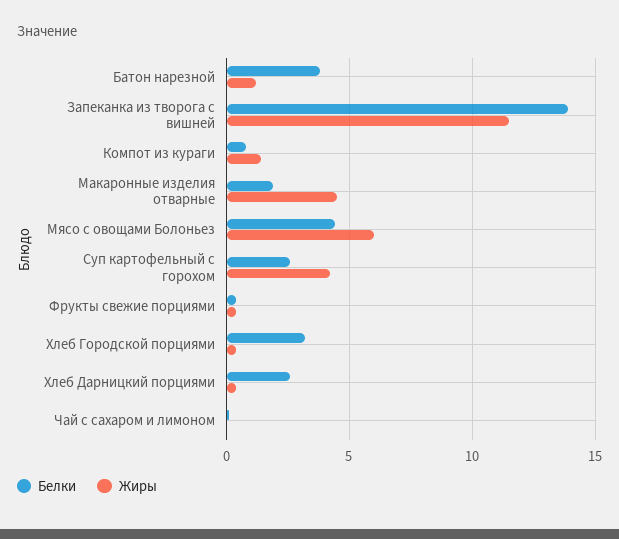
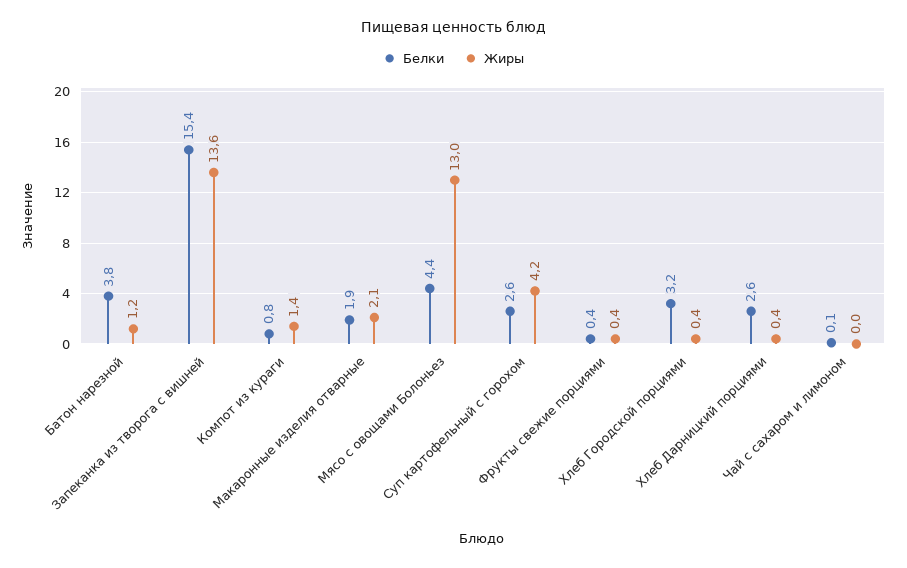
Белки, Запеканка из творога с вишней: 14 -> 15.4
Жиры, Запеканка из творога с вишней: 11.5 -> 13.6
Жиры, Макаронные изделия отварные: 4.5 -> 2.1
Жиры, Мясо с овощами Болоньез: 6 -> 13

